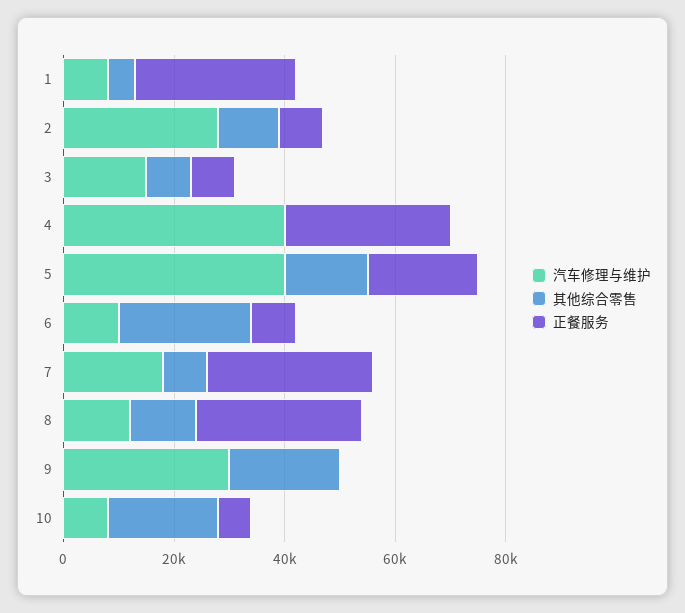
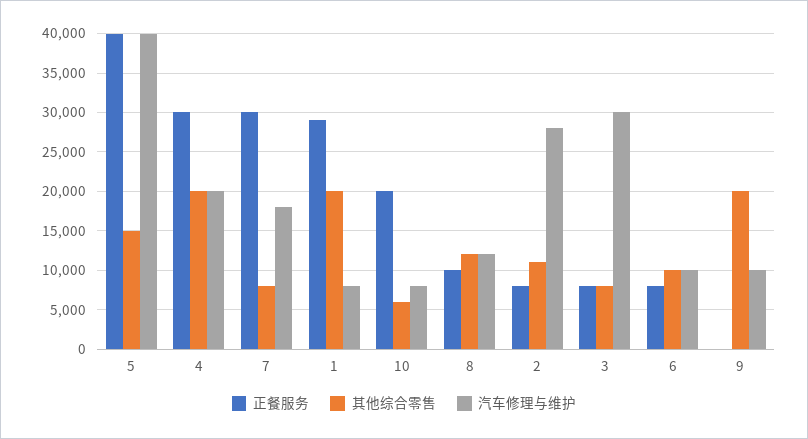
其他综合零售, 1: 5000 -> 20000
汽车修理与维护, 3: 15000 -> 30000
汽车修理与维护, 4: 40000 -> 20000
其他综合零售, 4: 0 -> 20000
正餐服务, 5: 20000 -> 40000
其他综合零售, 6: 25000 -> 10000
正餐服务, 8: 30000 -> 10000
汽车修理与维护, 9: 30000 -> 10000
其他综合零售, 10: 20000 -> 6000
正餐服务, 10: 5000 -> 20000

